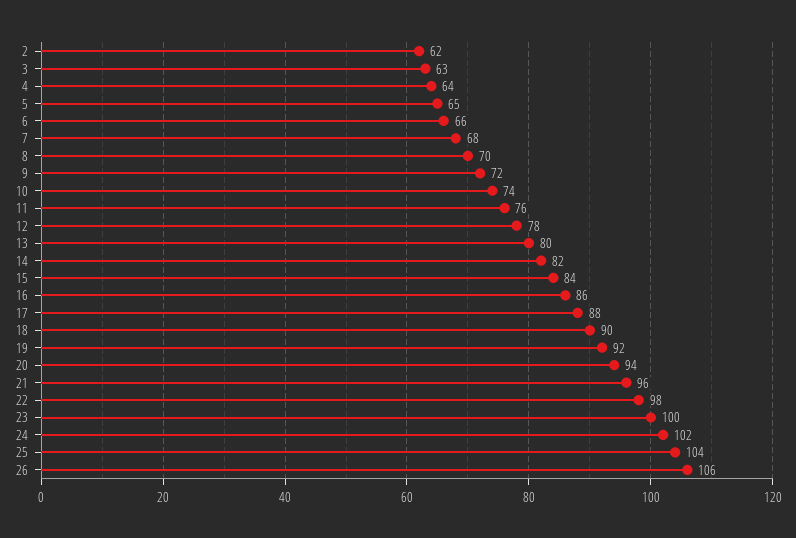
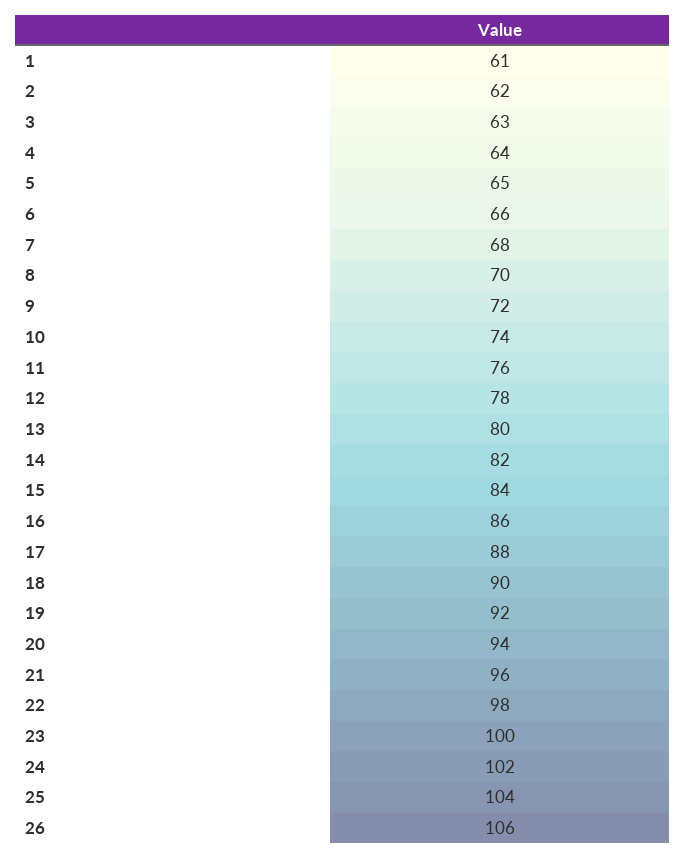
1: none -> 61

